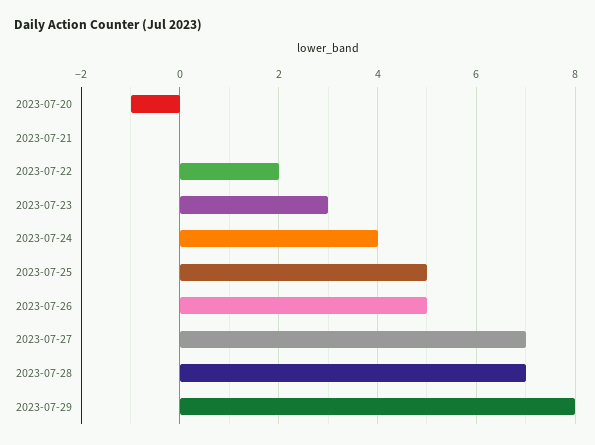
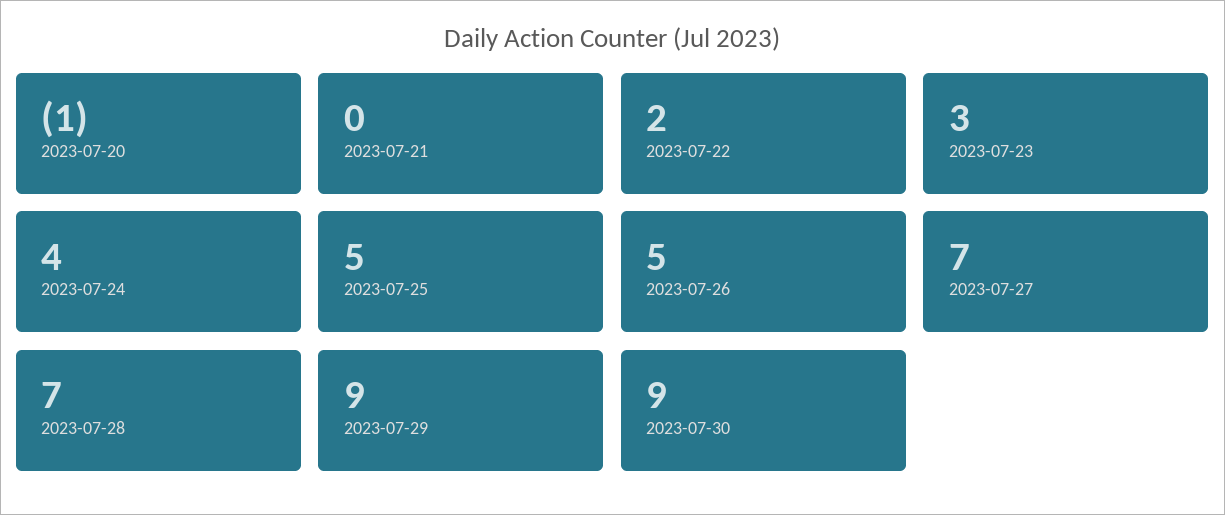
2023-07-29: 8 -> 9
2023-07-30: none -> 9

